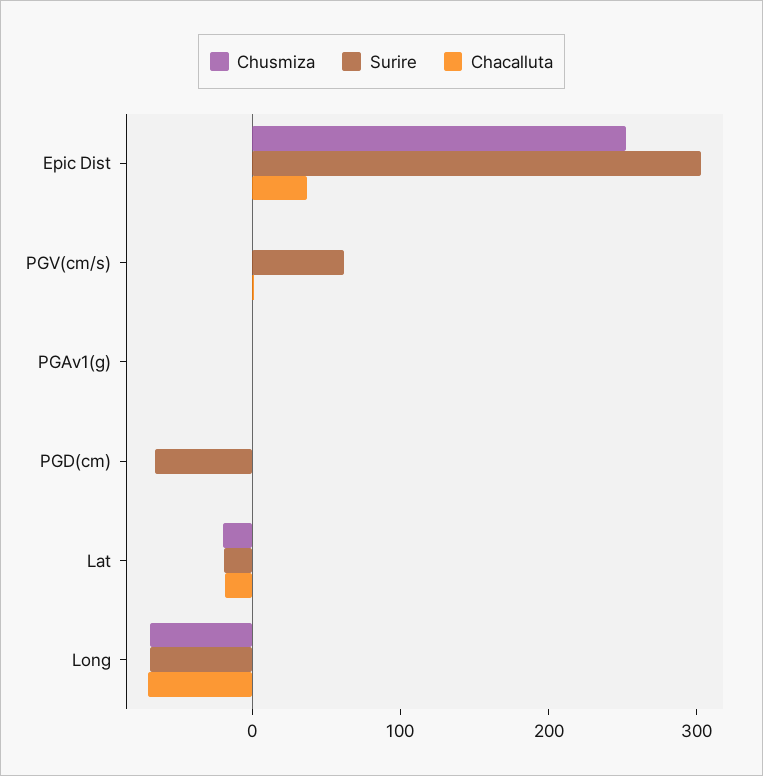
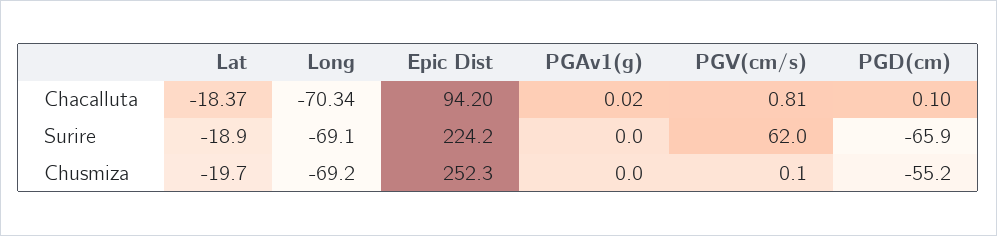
Surire, Epic Dist: 300 -> 224.2
Chacalluta, Epic Dist: 40 -> 94.2
Chusmiza, PGD(cm): 0 -> -55.2

